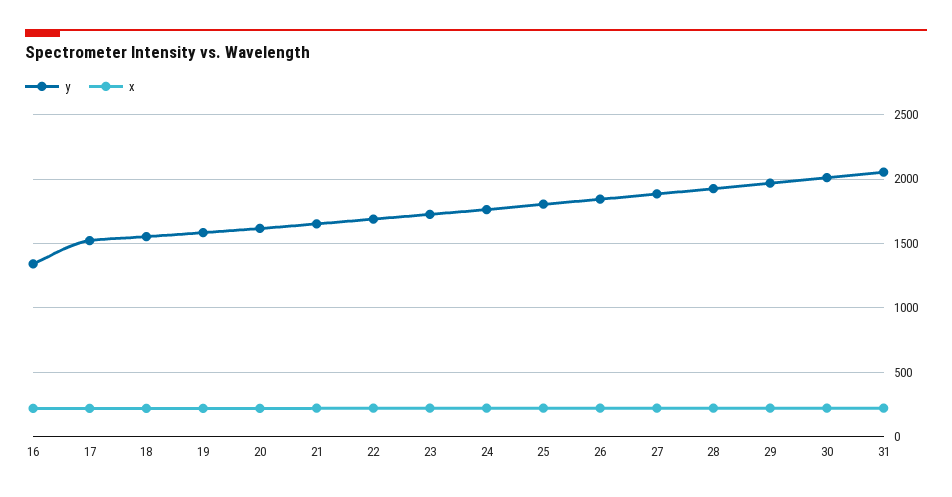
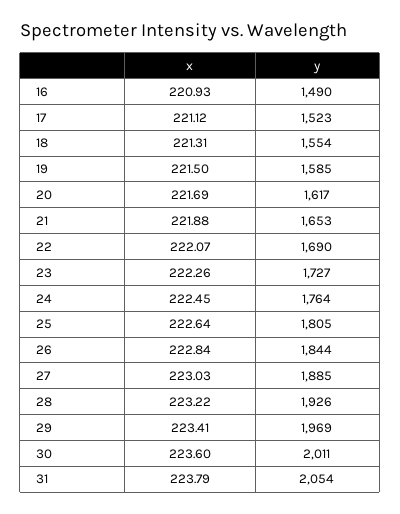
y, 16: 1350 -> 1490

